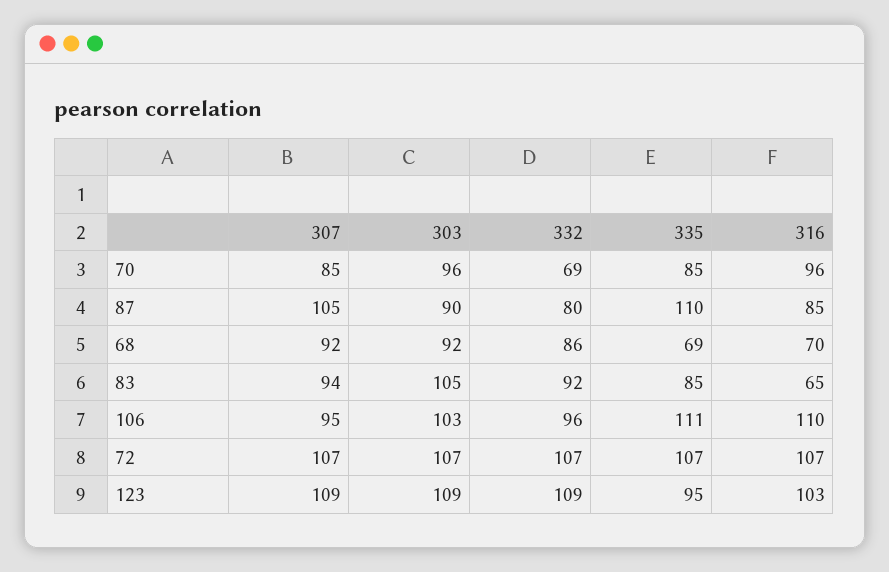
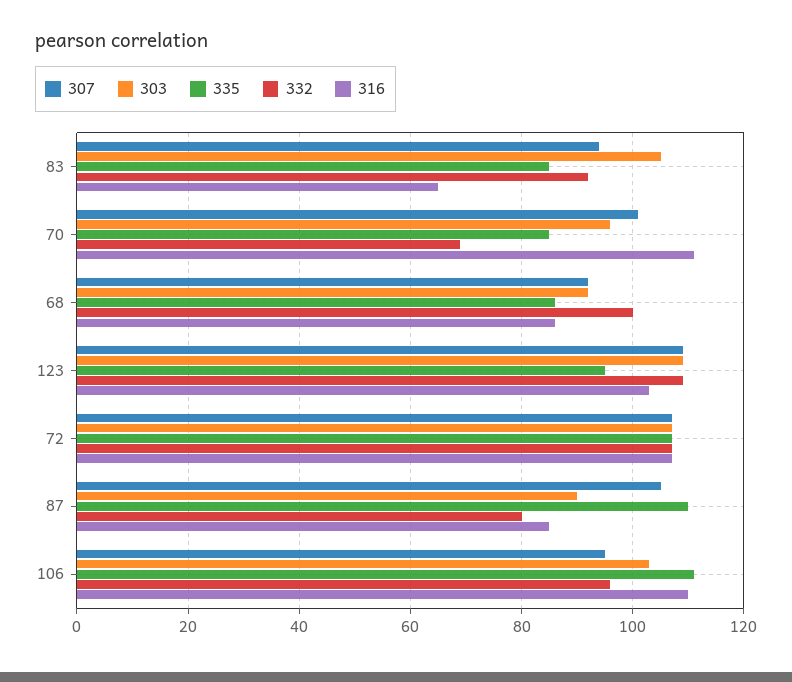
307, 70: 85 -> 100
316, 70: 96 -> 110
332, 68: 86 -> 100
335, 68: 69 -> 85
316, 68: 70 -> 85

